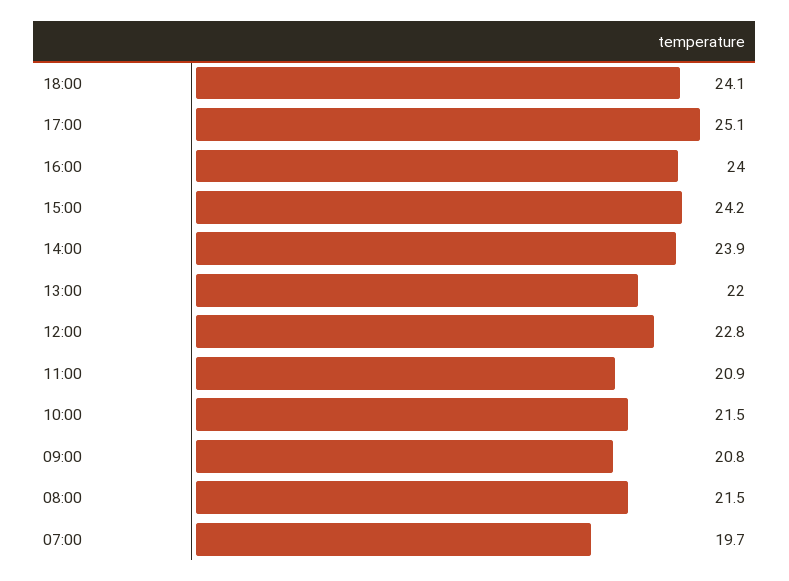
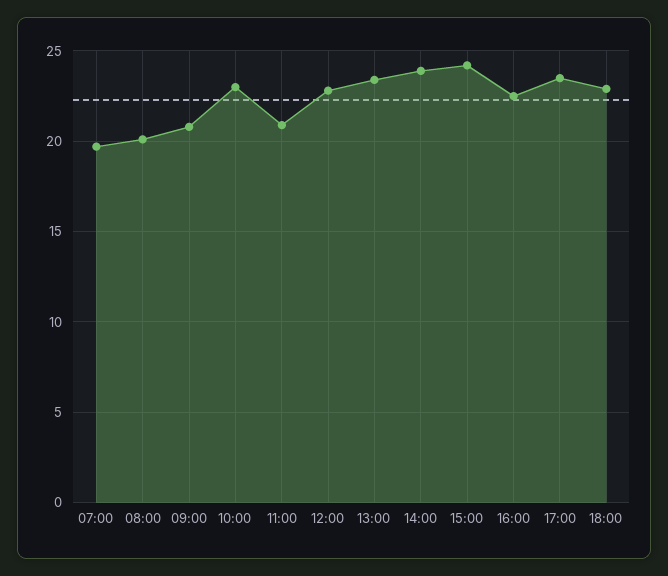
18:00: 24.1 -> 23
17:00: 25.1 -> 23.5
16:00: 24 -> 22.5
13:00: 22 -> 23.5
10:00: 21.5 -> 23
08:00: 21.5 -> 20

